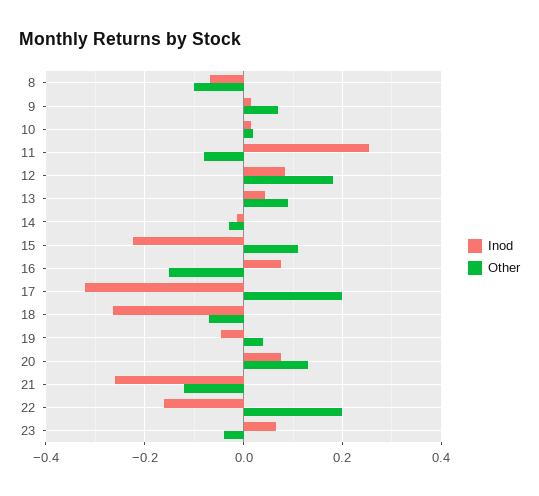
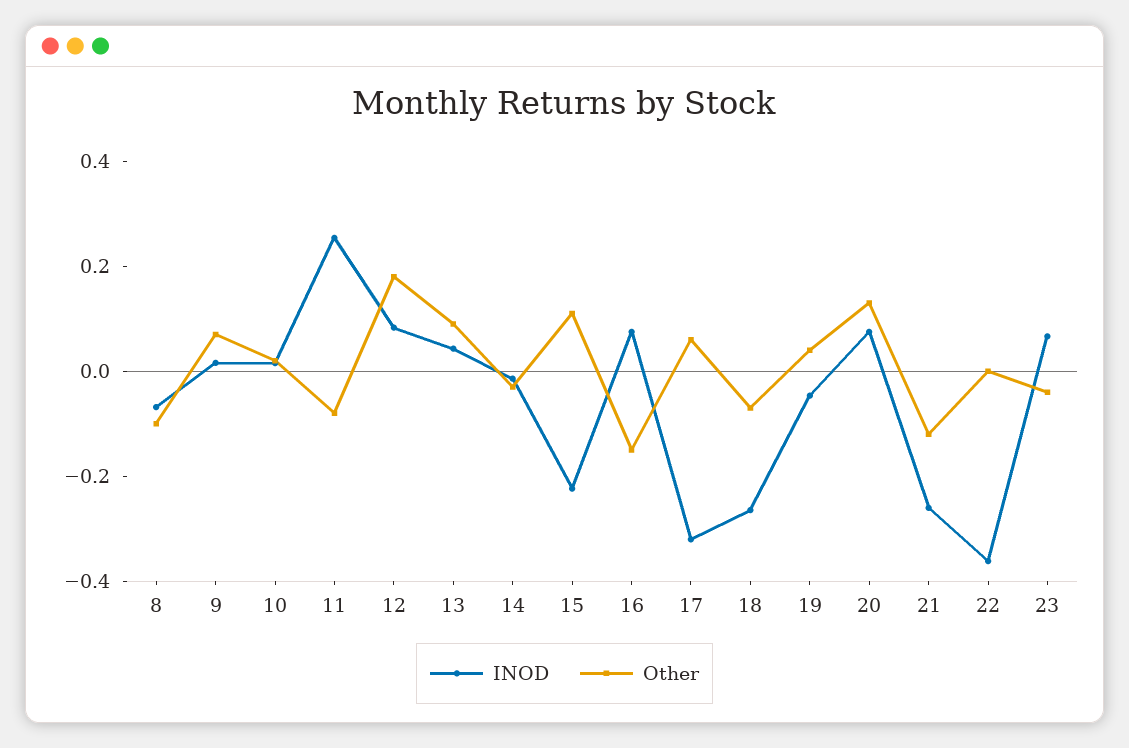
Other, 17: 0.2 -> 0.05
Inod, 22: -0.16 -> -0.35
Other, 22: 0.2 -> 0

